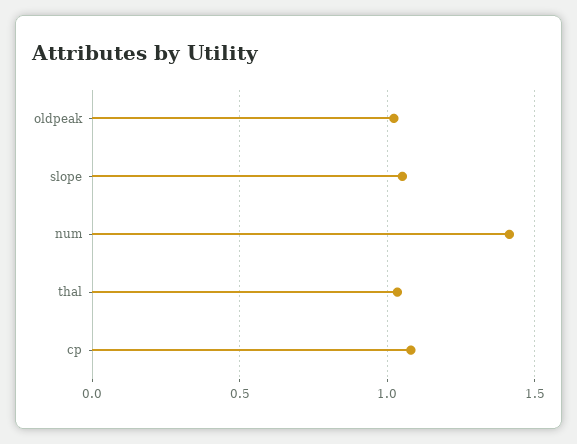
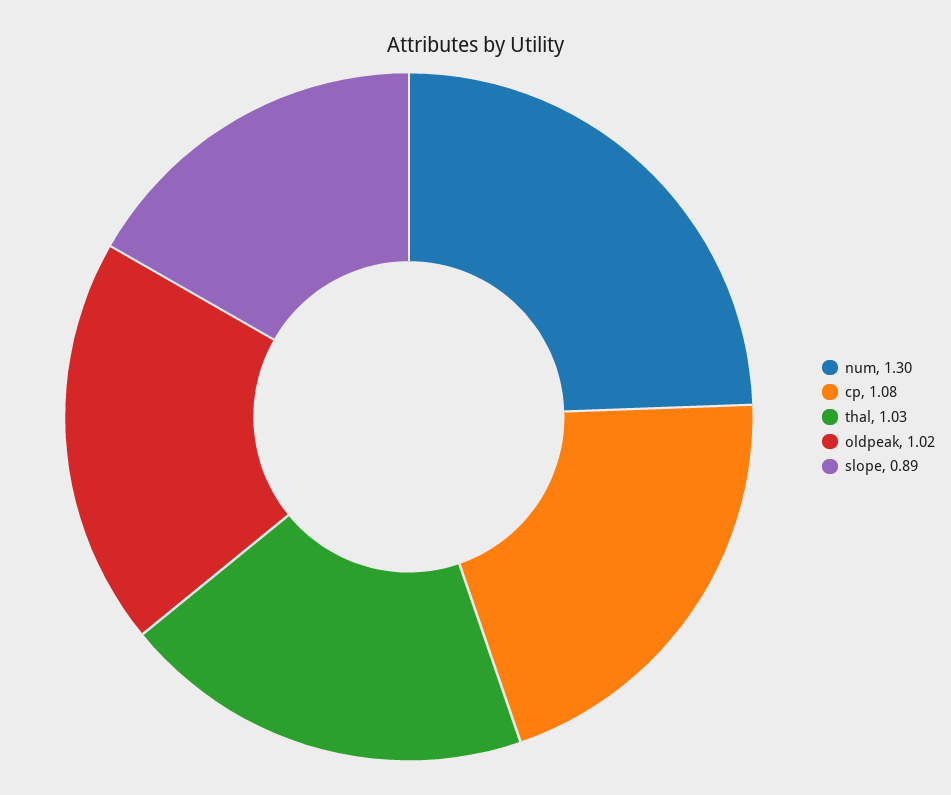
slope: 1.05 -> 0.89
num: 1.4 -> 1.3

